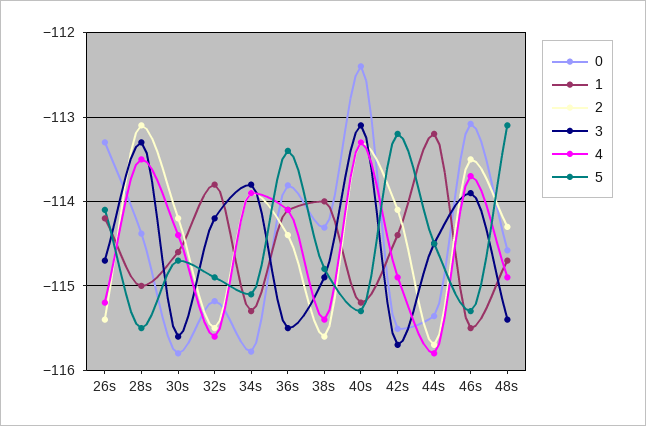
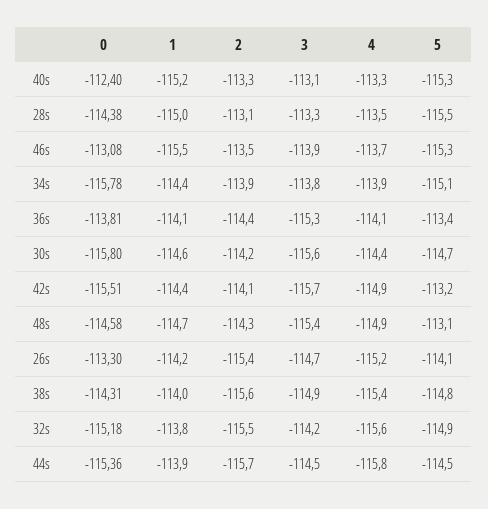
1, 34s: -115.3 -> -114.4
3, 36s: -115.5 -> -115.3
1, 44s: -113.2 -> -113.9

